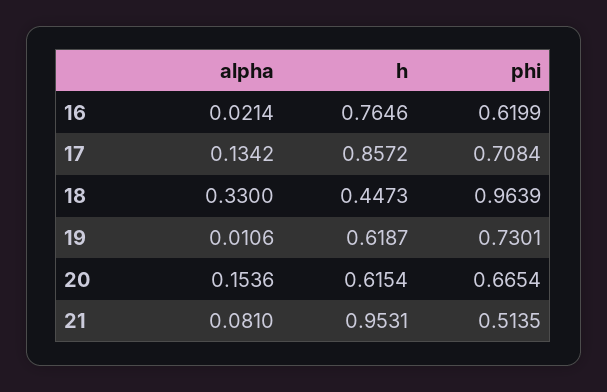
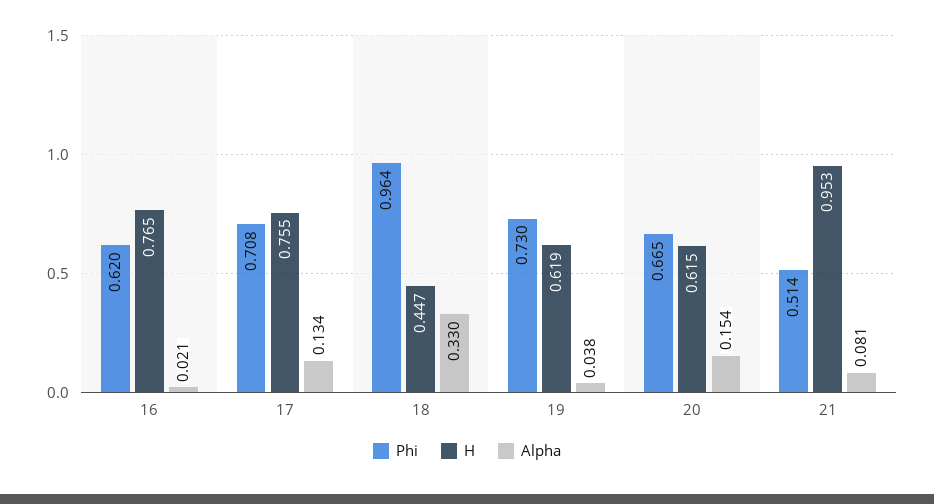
h, 17: 0.8572 -> 0.755
alpha, 19: 0.0106 -> 0.038

